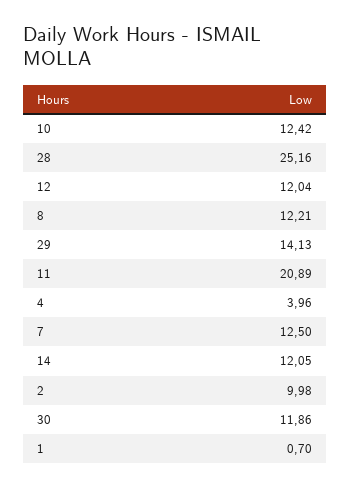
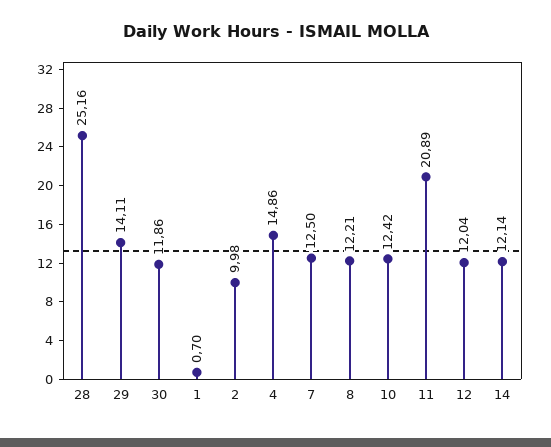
29: 14.13 -> 14.11
4: 3.96 -> 14.86
14: 12.05 -> 12.14

